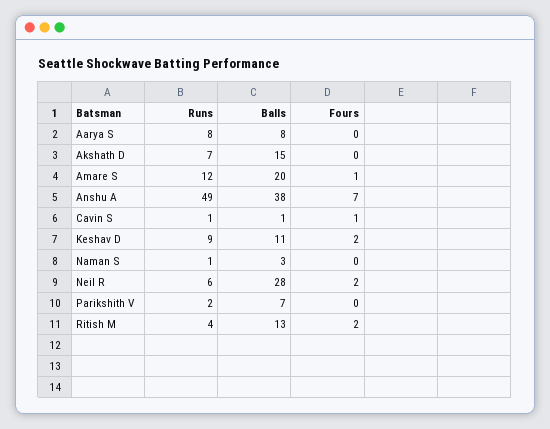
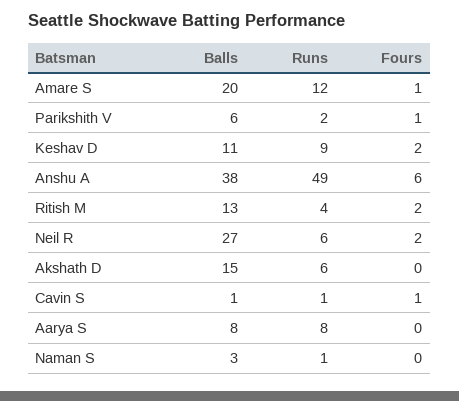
Runs, Akshath D: 7 -> 6
Fours, Anshu A: 7 -> 6
Balls, Neil R: 28 -> 27
Balls, Parikshith V: 7 -> 6
Fours, Parikshith V: 0 -> 1

